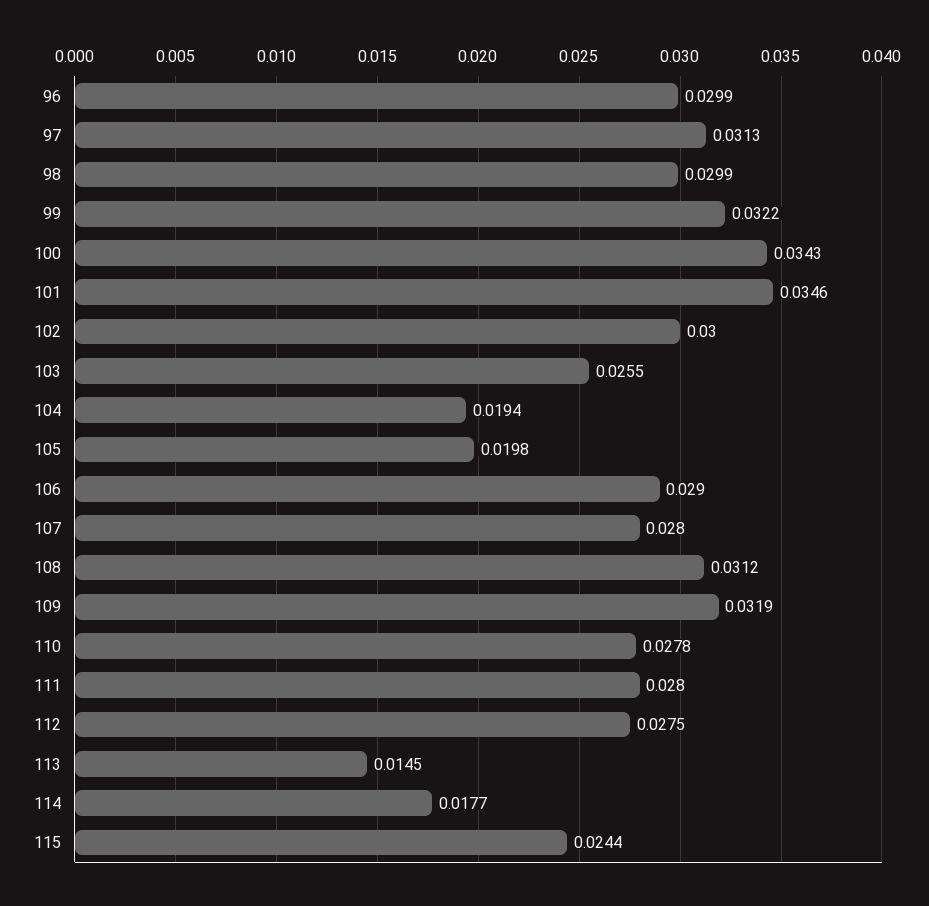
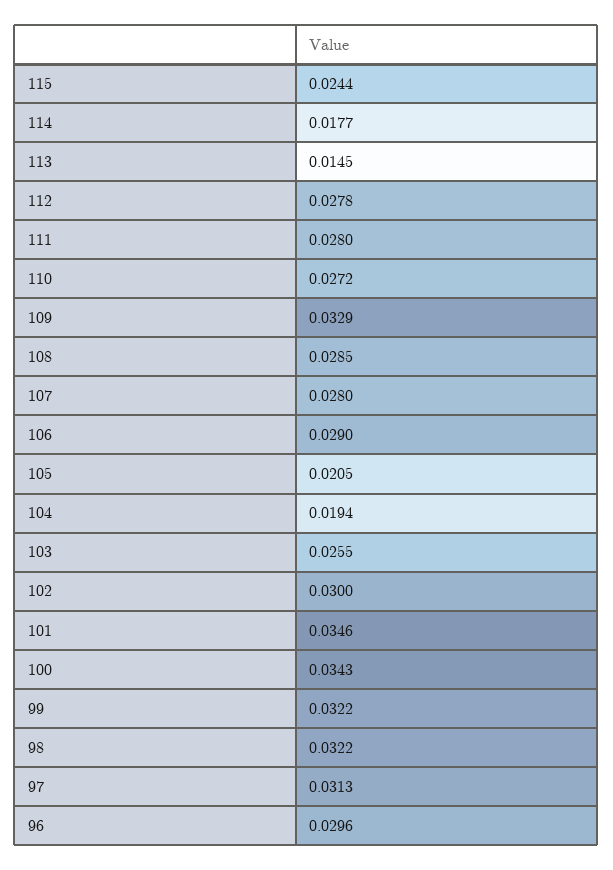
96: 0.0299 -> 0.0296
98: 0.0299 -> 0.0322
105: 0.0198 -> 0.0205
108: 0.0312 -> 0.0285
109: 0.0319 -> 0.0329
110: 0.0278 -> 0.0272
112: 0.0275 -> 0.0278

